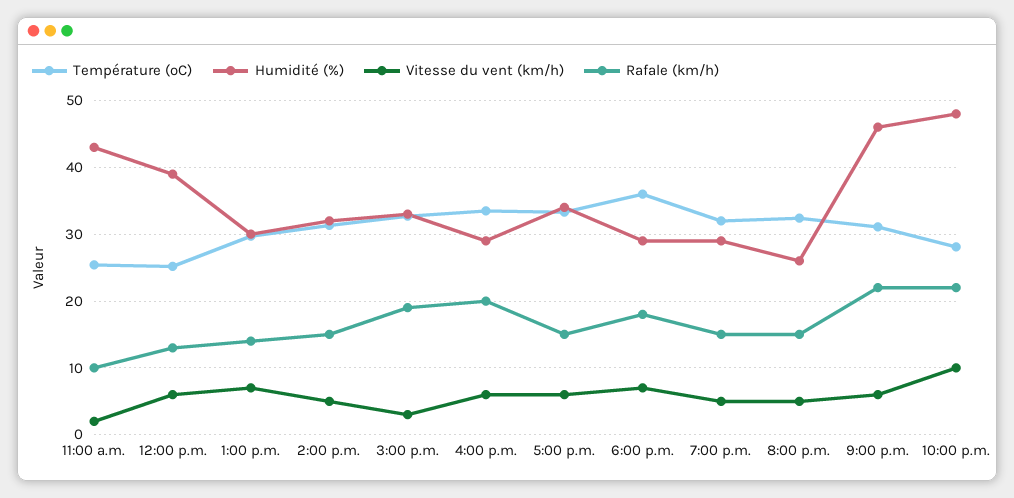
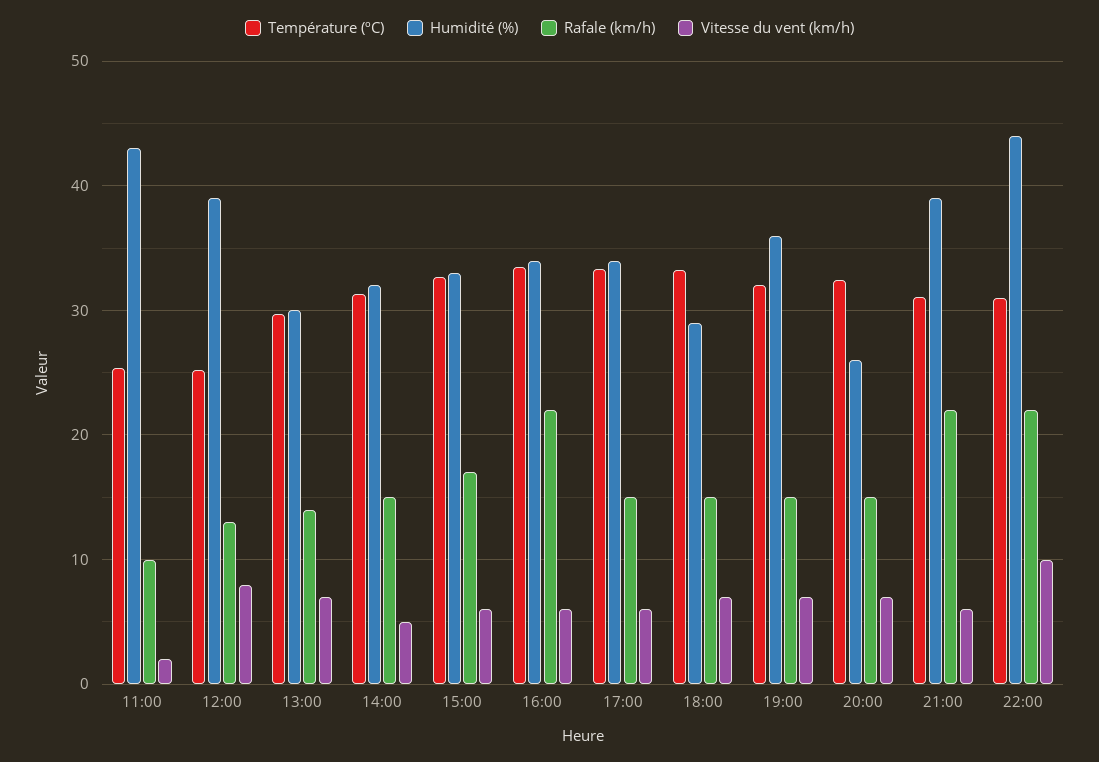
Vitesse du vent (km/h), 12:00 p.m.: 6 -> 8
Vitesse du vent (km/h), 3:00 p.m.: 3 -> 6
Rafale (km/h), 3:00 p.m.: 19 -> 17
Humidité (%), 4:00 p.m.: 29 -> 34
Rafale (km/h), 4:00 p.m.: 20 -> 22
Température (ºC), 6:00 p.m.: 36 -> 33
Rafale (km/h), 6:00 p.m.: 18 -> 15
Humidité (%), 7:00 p.m.: 29 -> 36
Vitesse du vent (km/h), 7:00 p.m.: 5 -> 7
Vitesse du vent (km/h), 8:00 p.m.: 5 -> 7
Humidité (%), 9:00 p.m.: 46 -> 39
Température (ºC), 10:00 p.m.: 28 -> 31
Humidité (%), 10:00 p.m.: 48 -> 44

